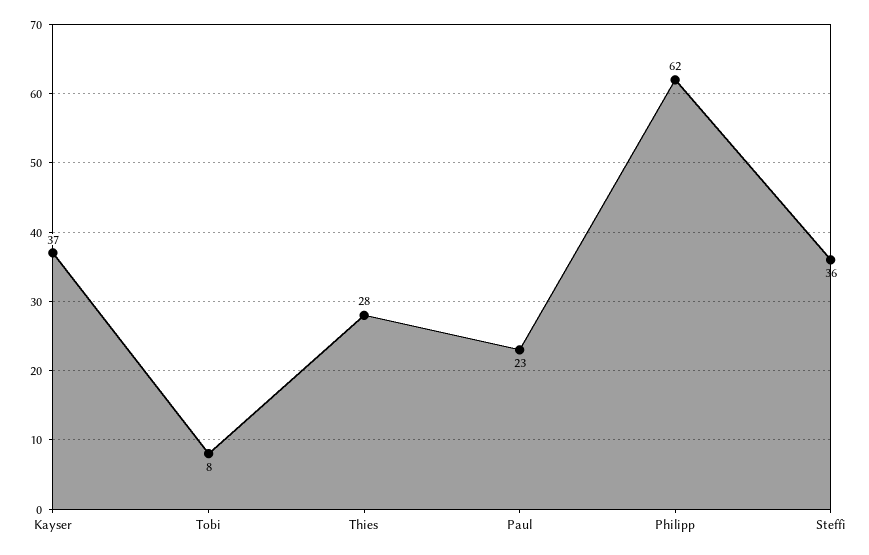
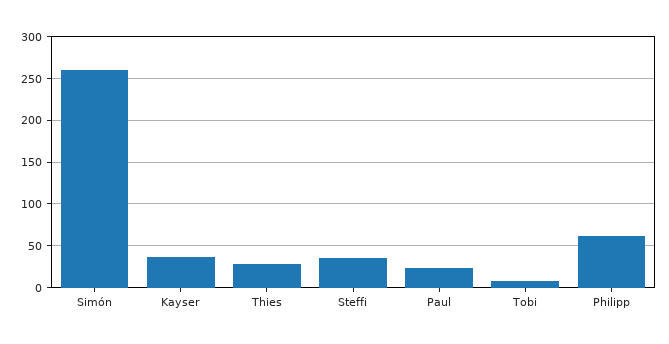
Simón: none -> 260

